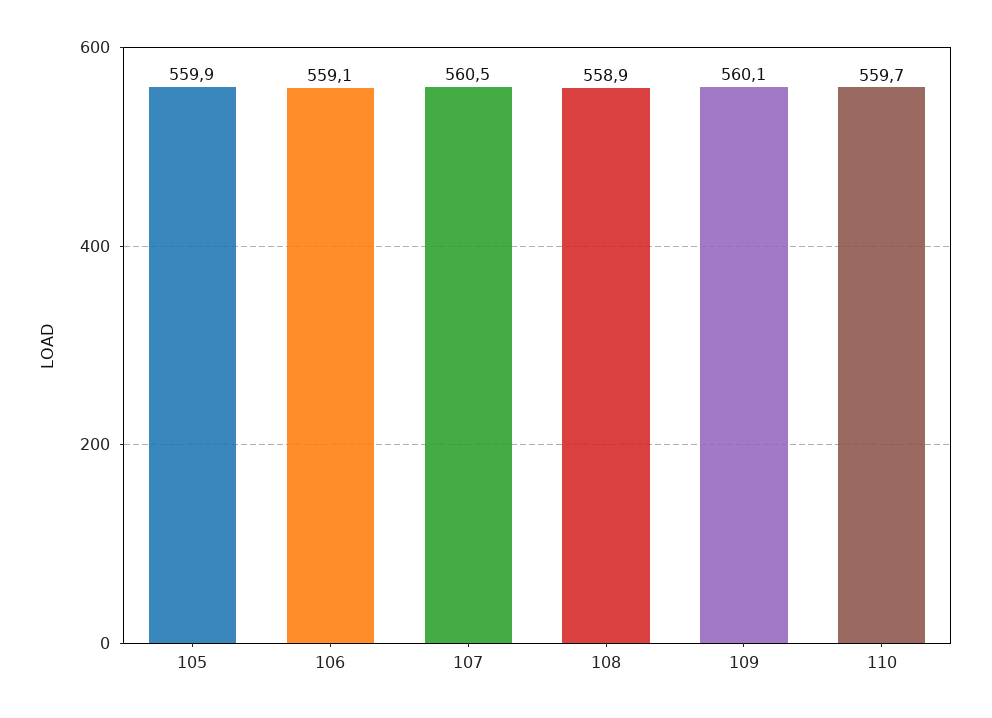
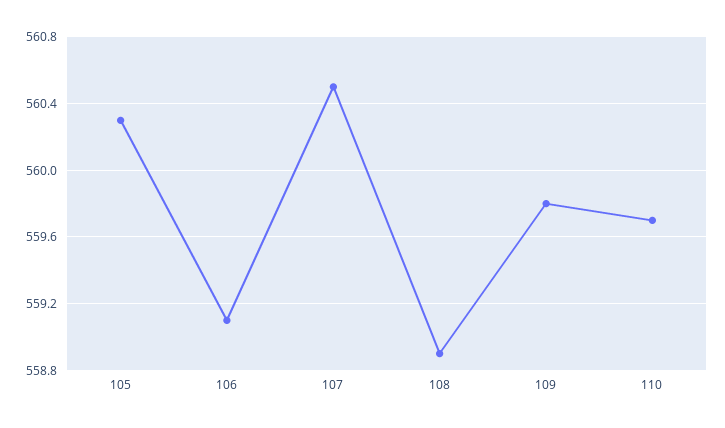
105: 559.9 -> 560.3
109: 560.1 -> 559.8

